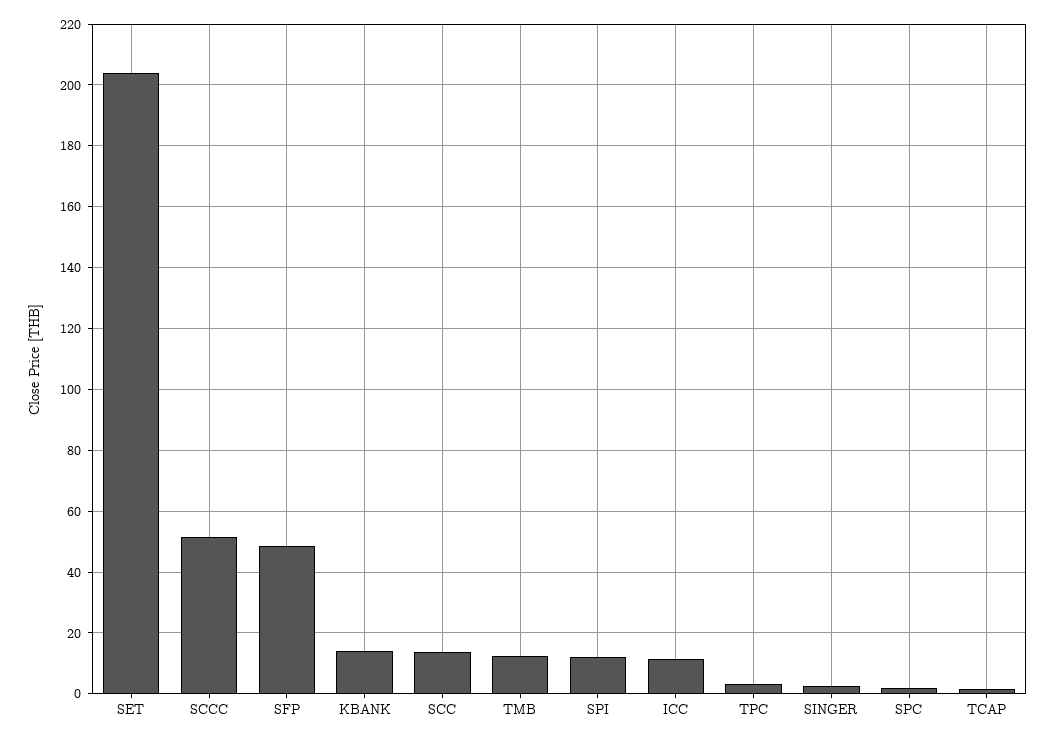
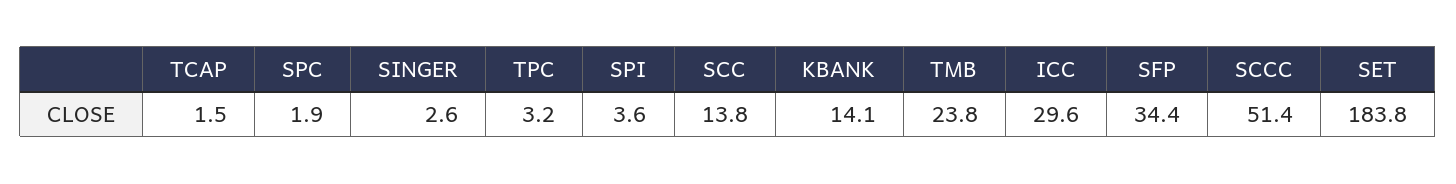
SET: 204 -> 183.8
SFP: 48 -> 34.4
TMB: 12 -> 23.8
SPI: 12 -> 3.6
ICC: 12 -> 29.6

